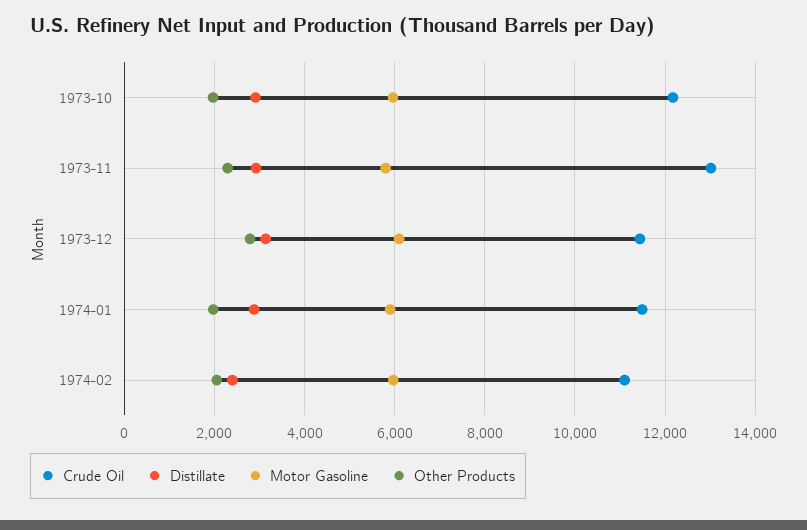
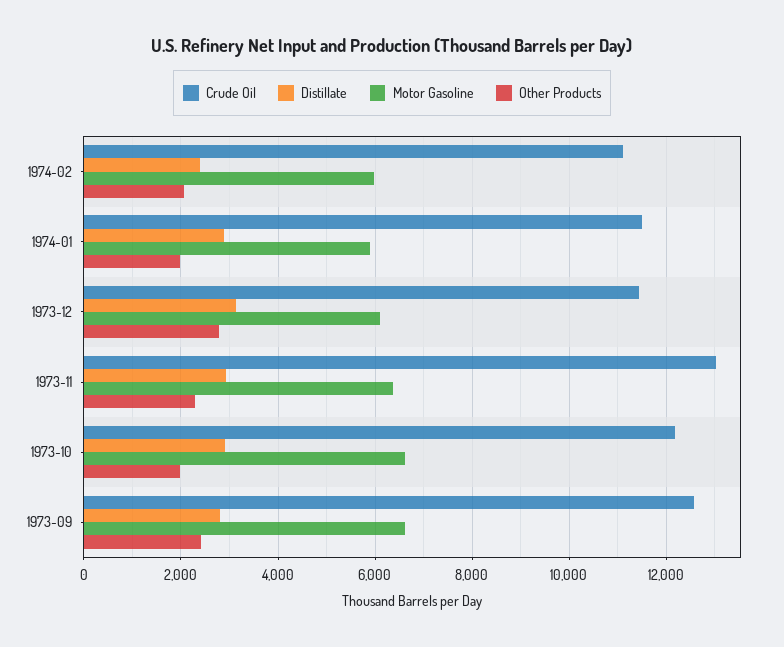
Motor Gasoline, 1973-10: 6000 -> 6600
Motor Gasoline, 1973-11: 5800 -> 6400
Crude Oil, 1973-09: none -> 12600
Distillate, 1973-09: none -> 2800
Motor Gasoline, 1973-09: none -> 6600
Other Products, 1973-09: none -> 2400

